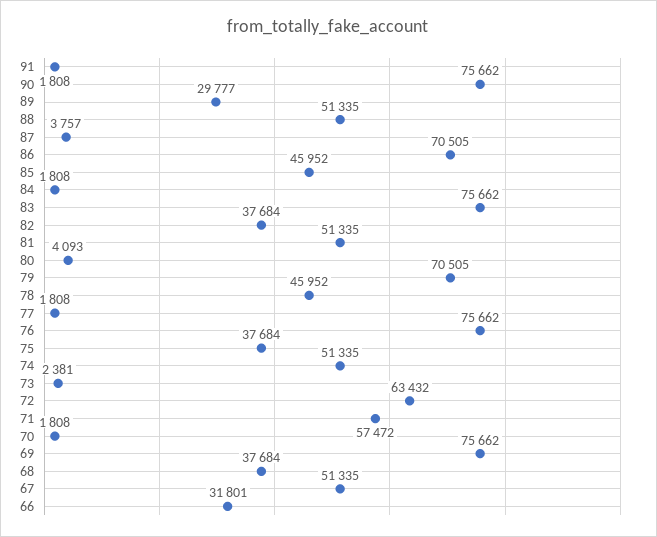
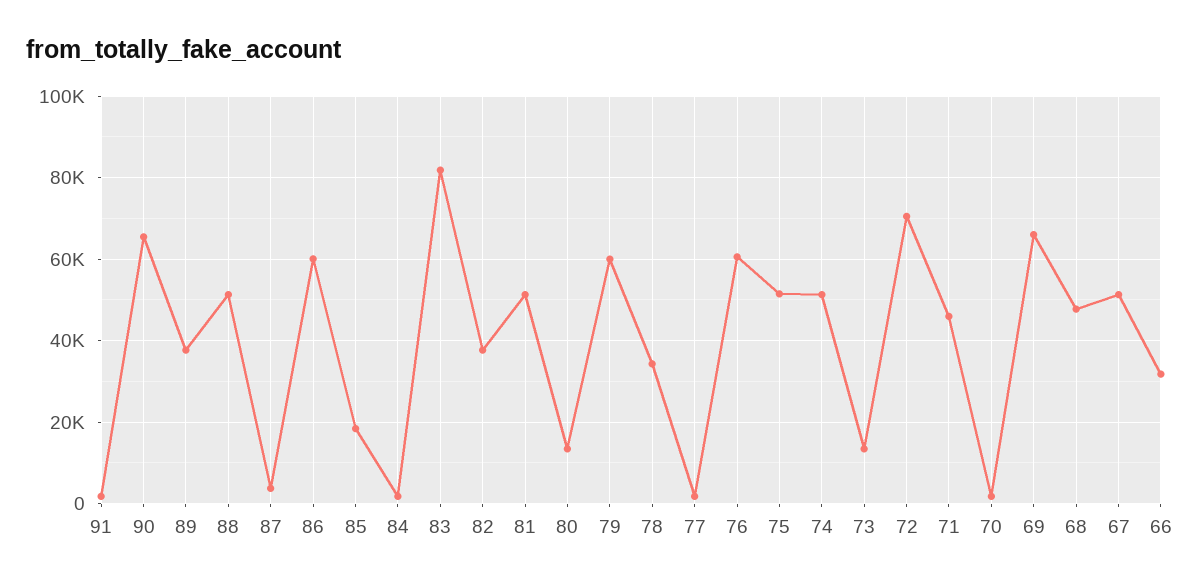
90: 75662 -> 66000
89: 29777 -> 38000
86: 70505 -> 60000
85: 45952 -> 18000
83: 75662 -> 82000
80: 4093 -> 14000
79: 70505 -> 60000
78: 45952 -> 34000
76: 75662 -> 60000
75: 37684 -> 52000
73: 2381 -> 14000
72: 63432 -> 70000
71: 57472 -> 46000
69: 75662 -> 66000
68: 37684 -> 48000

